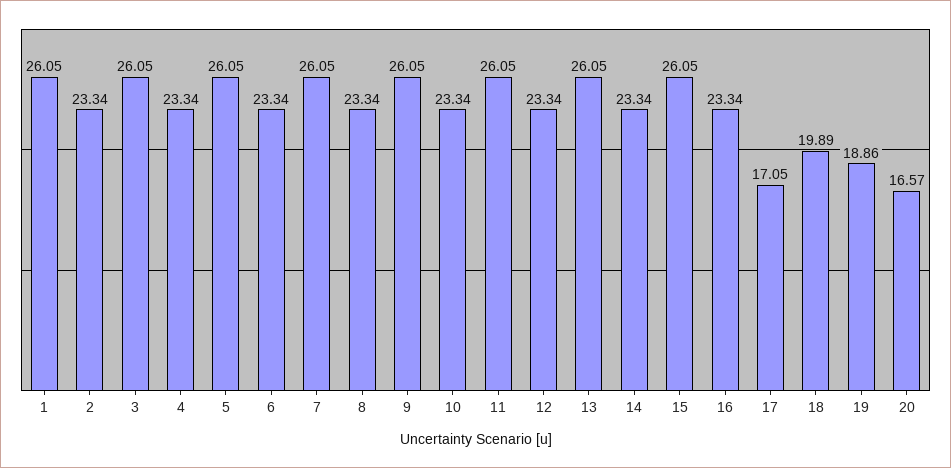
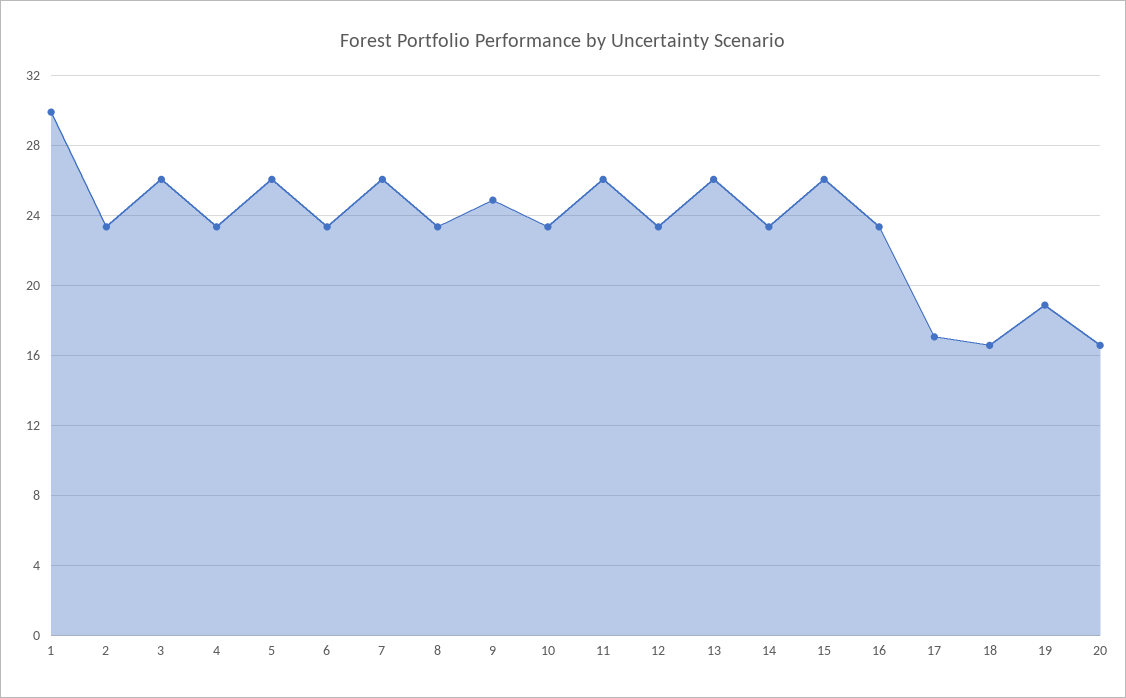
1: 26.05 -> 30
9: 26.05 -> 25
18: 19.89 -> 16.5

